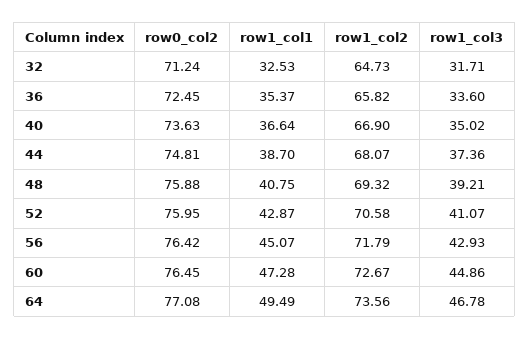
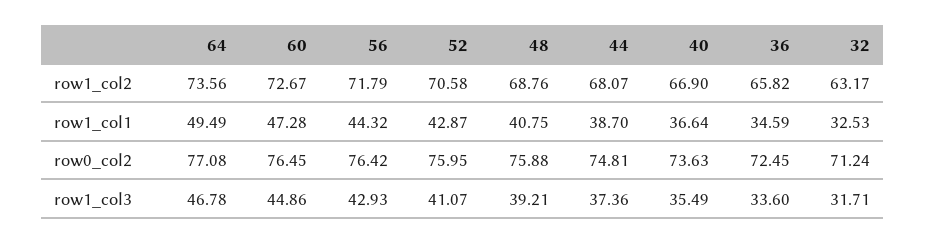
row1_col2, 32: 64.73 -> 63.17
row1_col1, 36: 35.37 -> 34.59
row1_col3, 40: 35.02 -> 35.49
row1_col2, 48: 69.32 -> 68.76
row1_col1, 56: 45.07 -> 44.32

